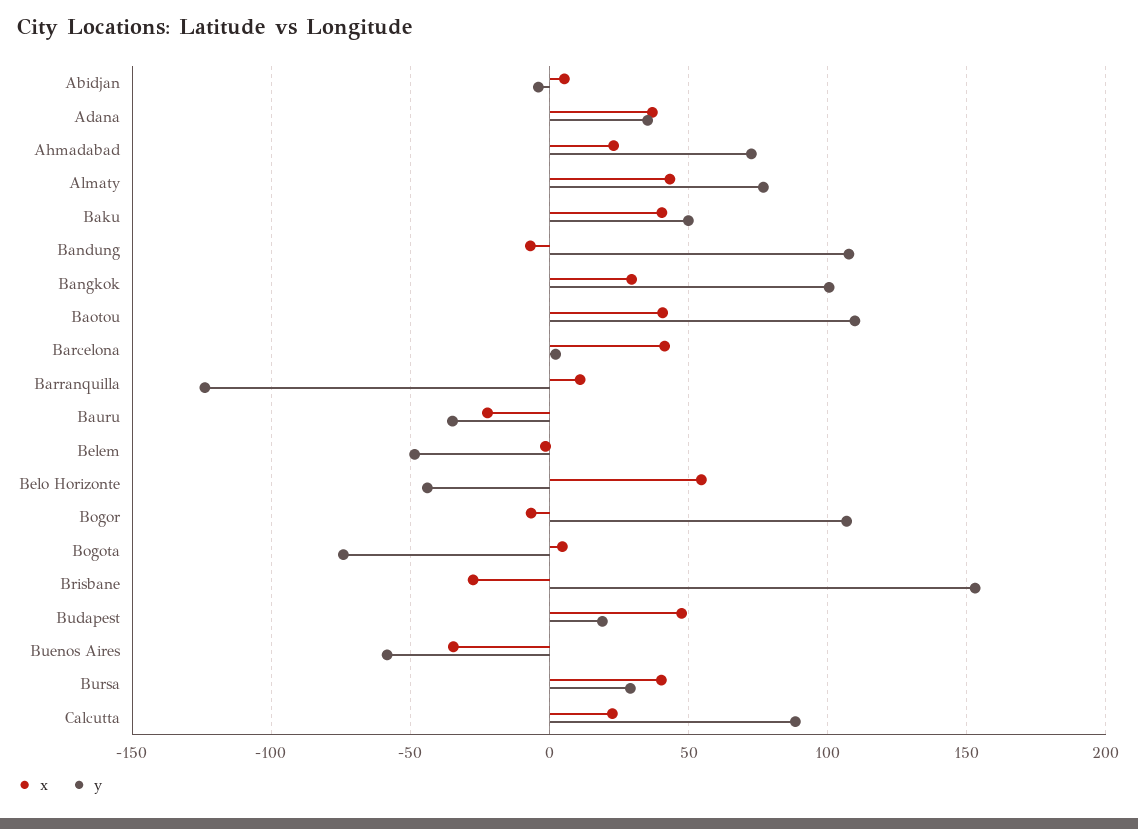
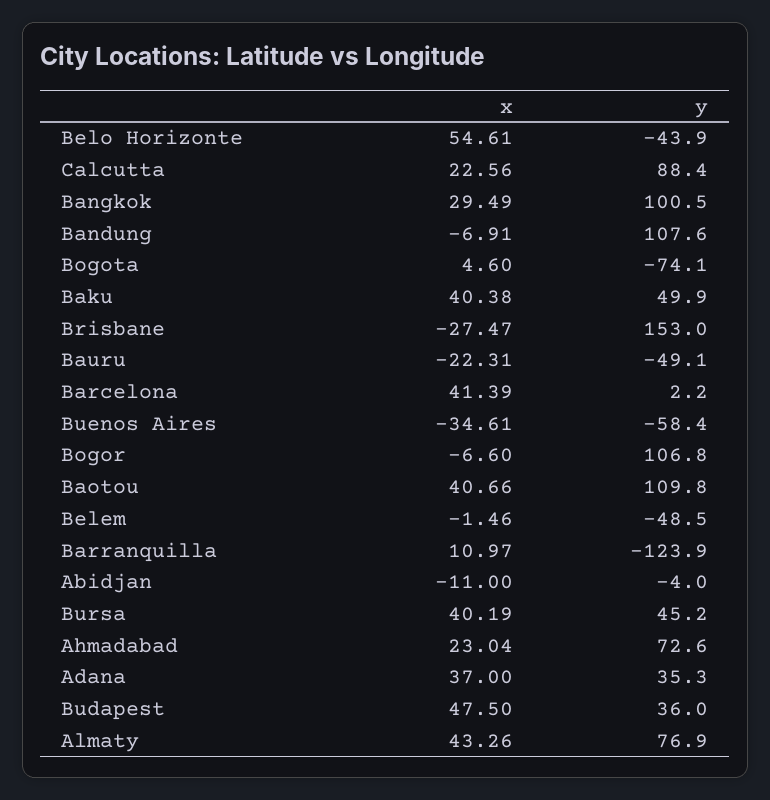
x, Abidjan: 5 -> -11
y, Bauru: -35 -> -49.1
y, Budapest: 20 -> 36
y, Bursa: 30 -> 45.2

